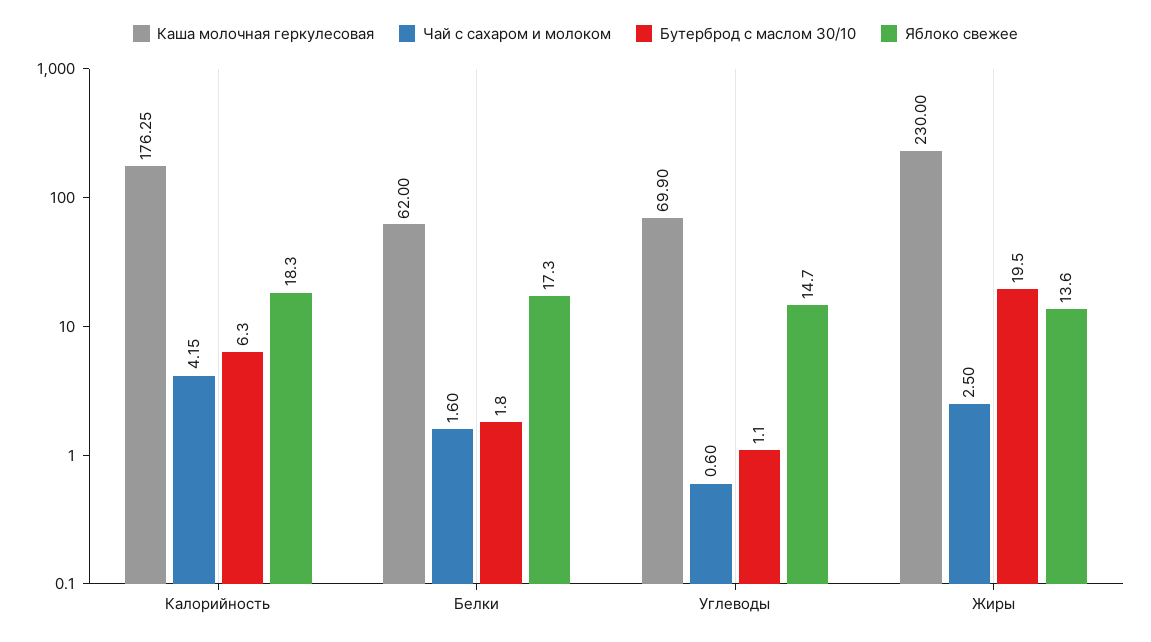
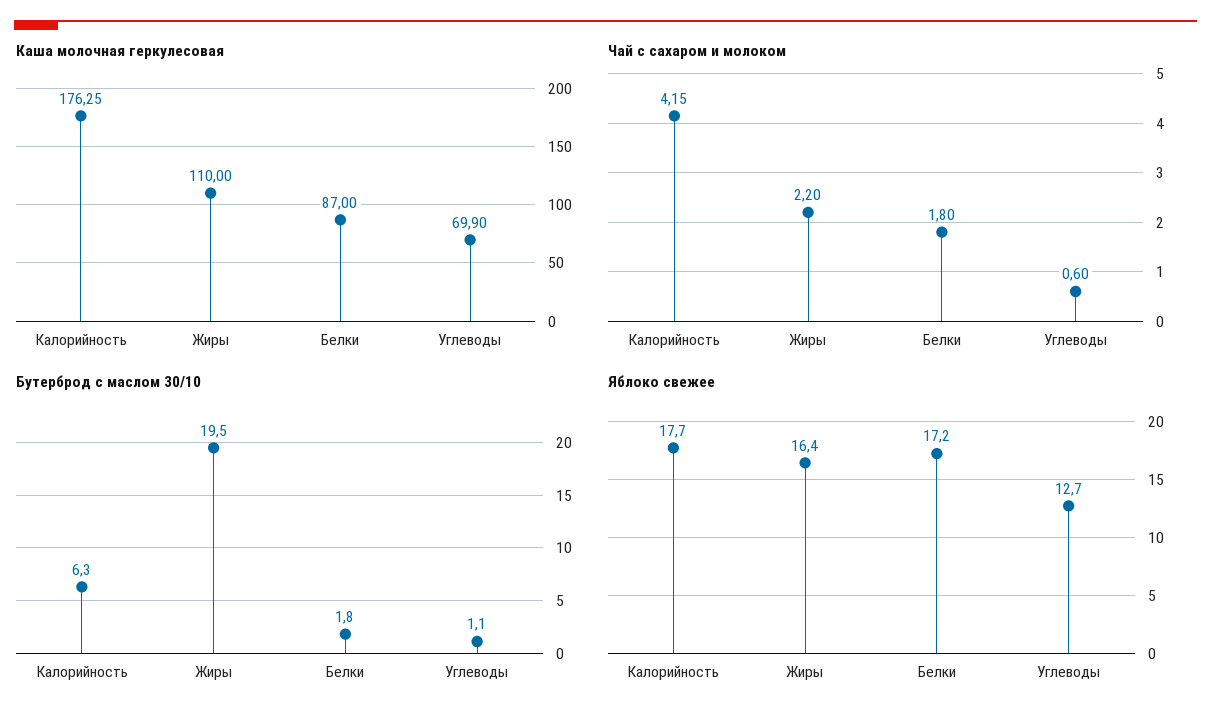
Яблоко свежее, Калорийность: 18.3 -> 17.7
Каша молочная геркулесовая, Белки: 62 -> 87
Чай с сахаром и молоком, Белки: 1.6 -> 1.8
Яблоко свежее, Белки: 17.3 -> 17.2
Яблоко свежее, Углеводы: 14.7 -> 12.7
Каша молочная геркулесовая, Жиры: 230 -> 110
Чай с сахаром и молоком, Жиры: 2.5 -> 2.2
Яблоко свежее, Жиры: 13.6 -> 16.4

